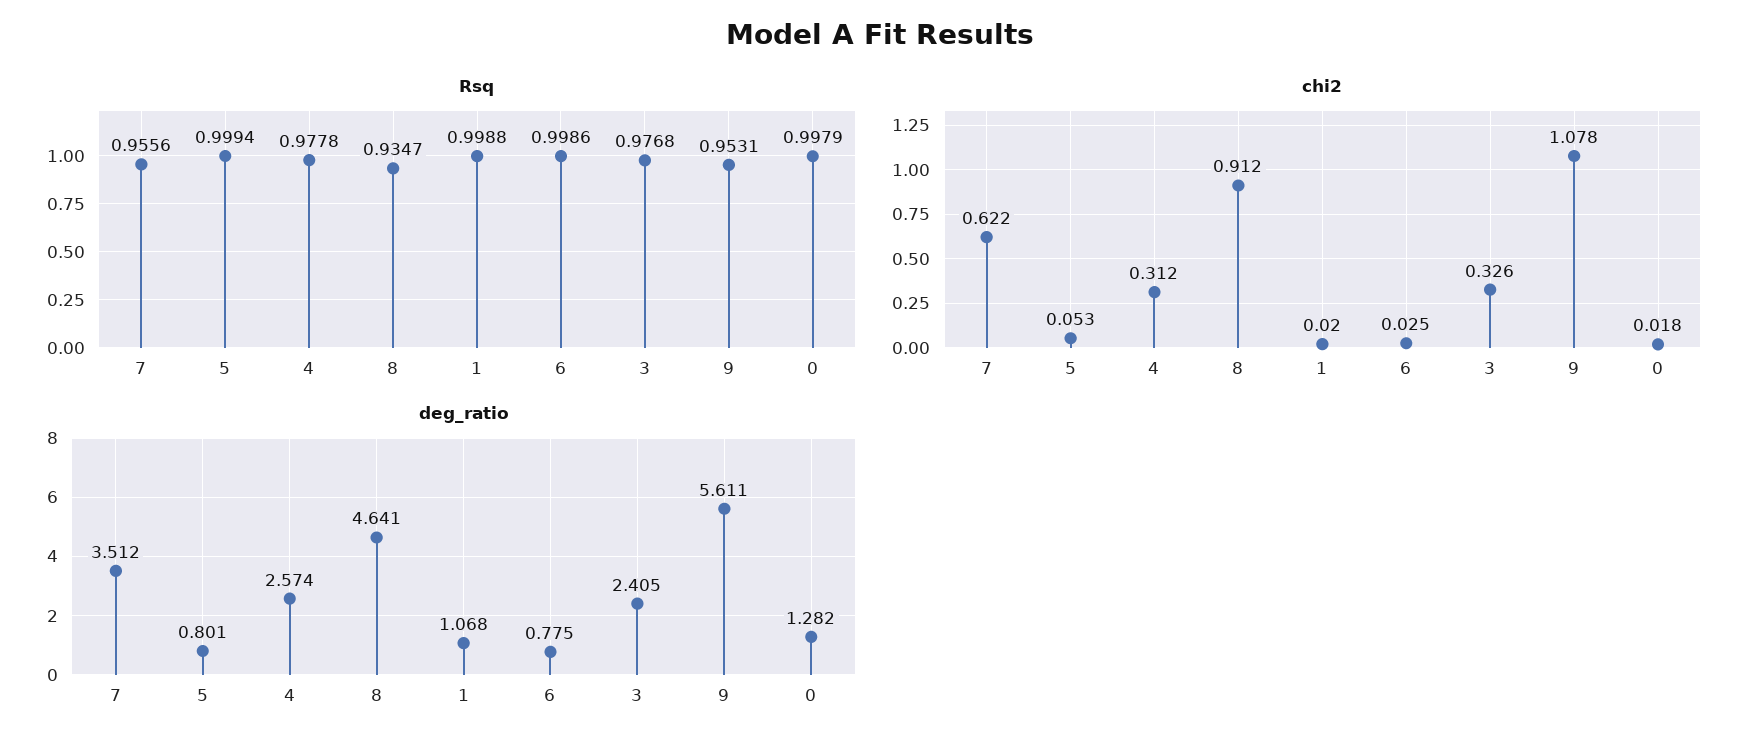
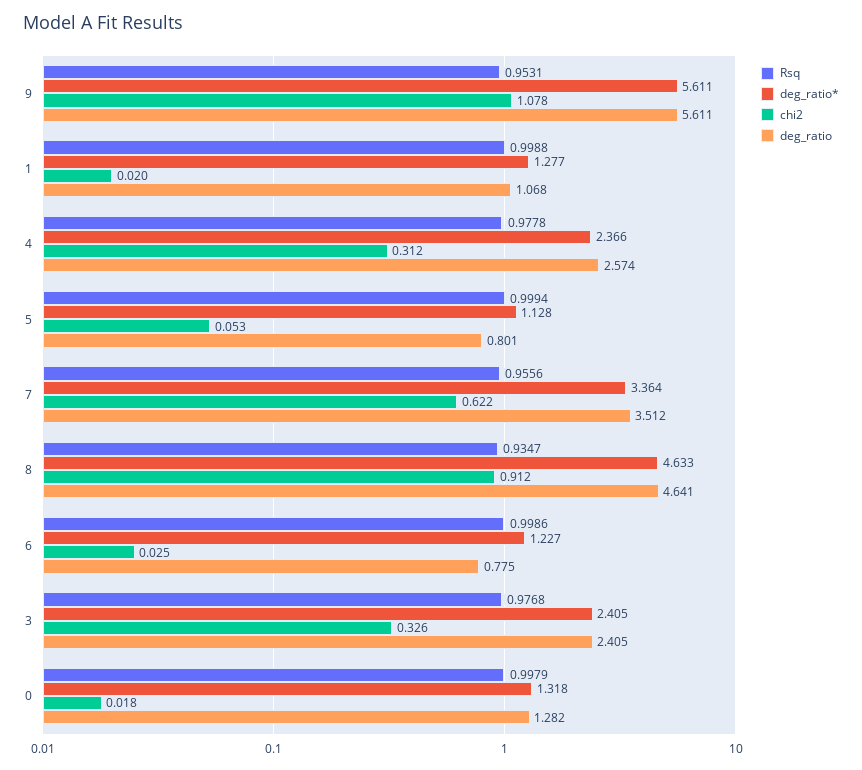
deg_ratio*, 9: none -> 5.611
deg_ratio*, 1: none -> 1.277
deg_ratio*, 4: none -> 2.366
deg_ratio*, 5: none -> 1.128
deg_ratio*, 7: none -> 3.364
deg_ratio*, 8: none -> 4.633
deg_ratio*, 6: none -> 1.227
deg_ratio*, 3: none -> 2.405
deg_ratio*, 0: none -> 1.318

